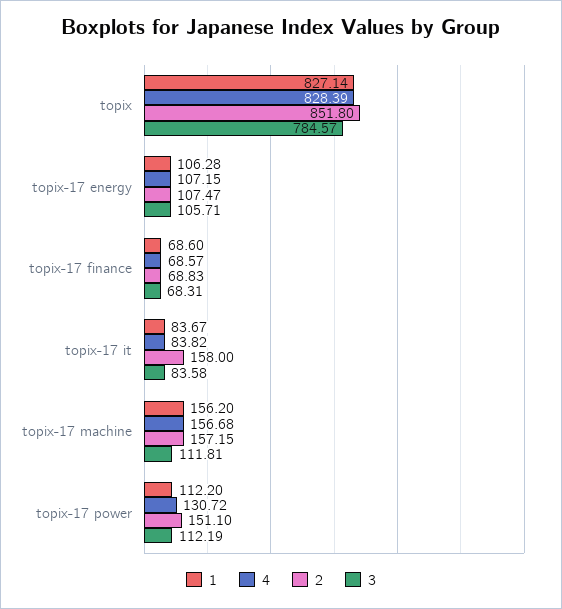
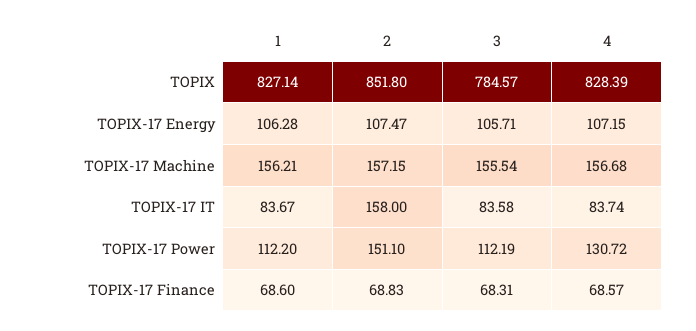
4, topix-17 it: 83.82 -> 83.74
1, topix-17 machine: 156.2 -> 156.21
3, topix-17 machine: 111.81 -> 155.54

